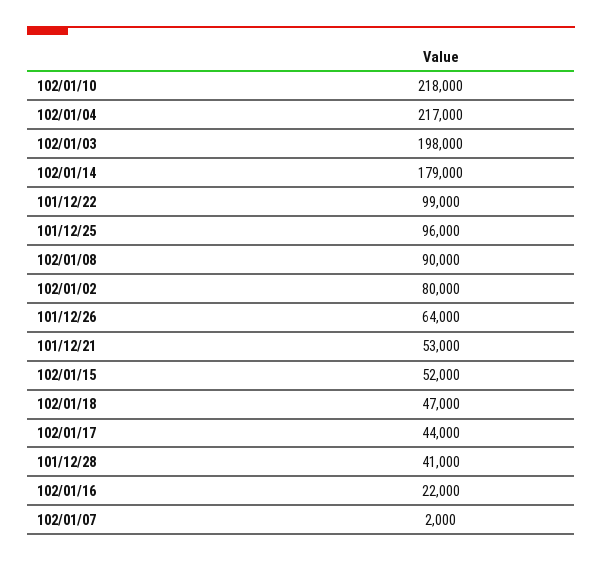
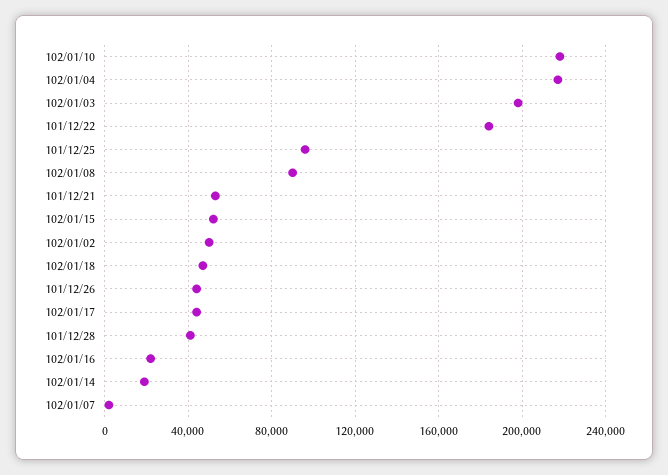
102/01/14: 179000 -> 20000
101/12/22: 99000 -> 185000
102/01/02: 80000 -> 50000
101/12/26: 64000 -> 45000

